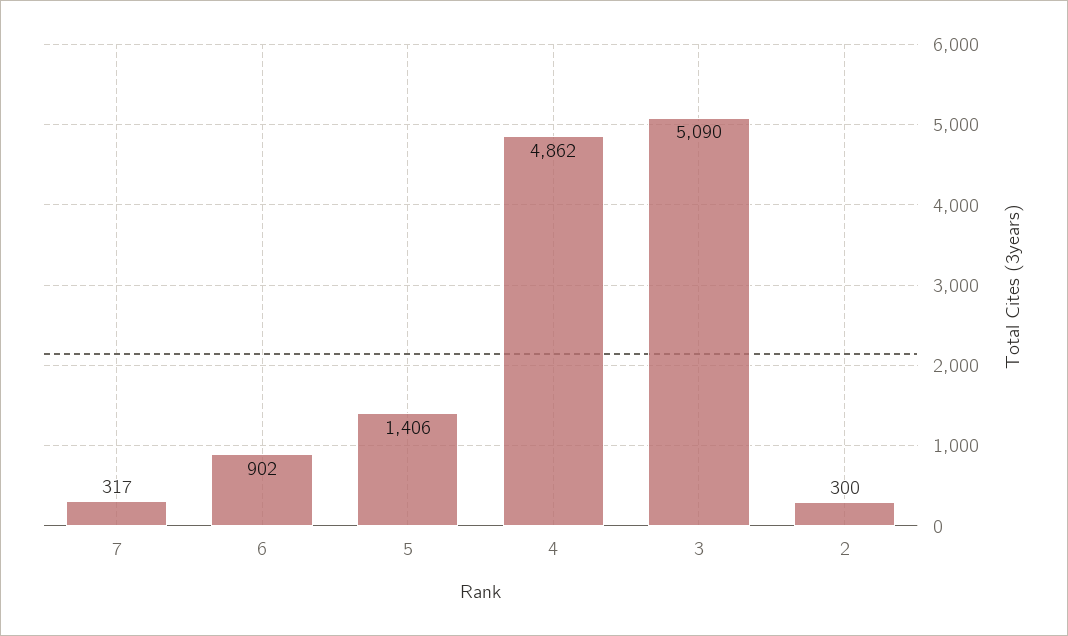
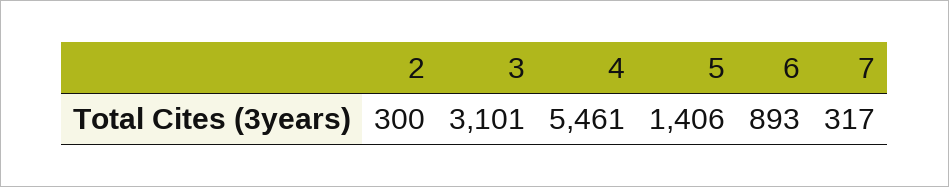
6: 902 -> 893
4: 4862 -> 5461
3: 5090 -> 3101

